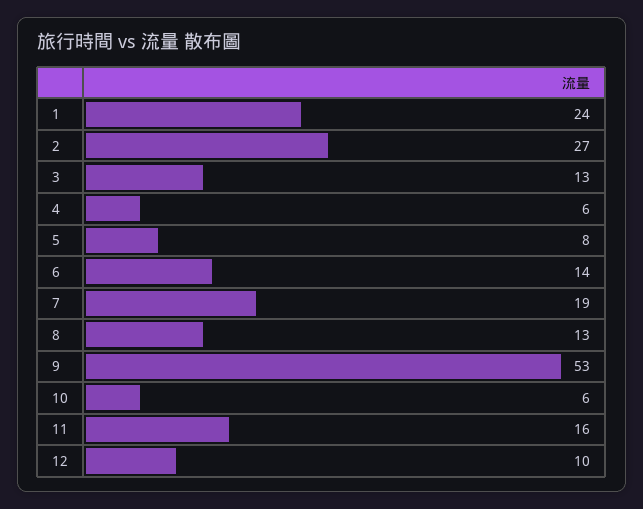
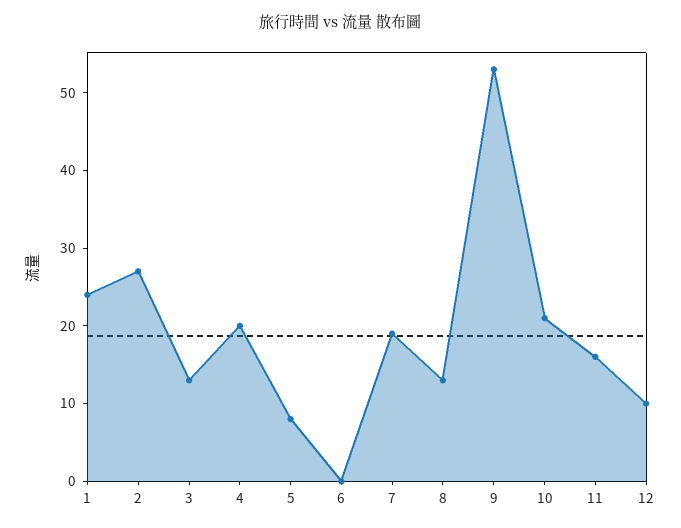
4: 6 -> 20
6: 14 -> 0
10: 6 -> 20

